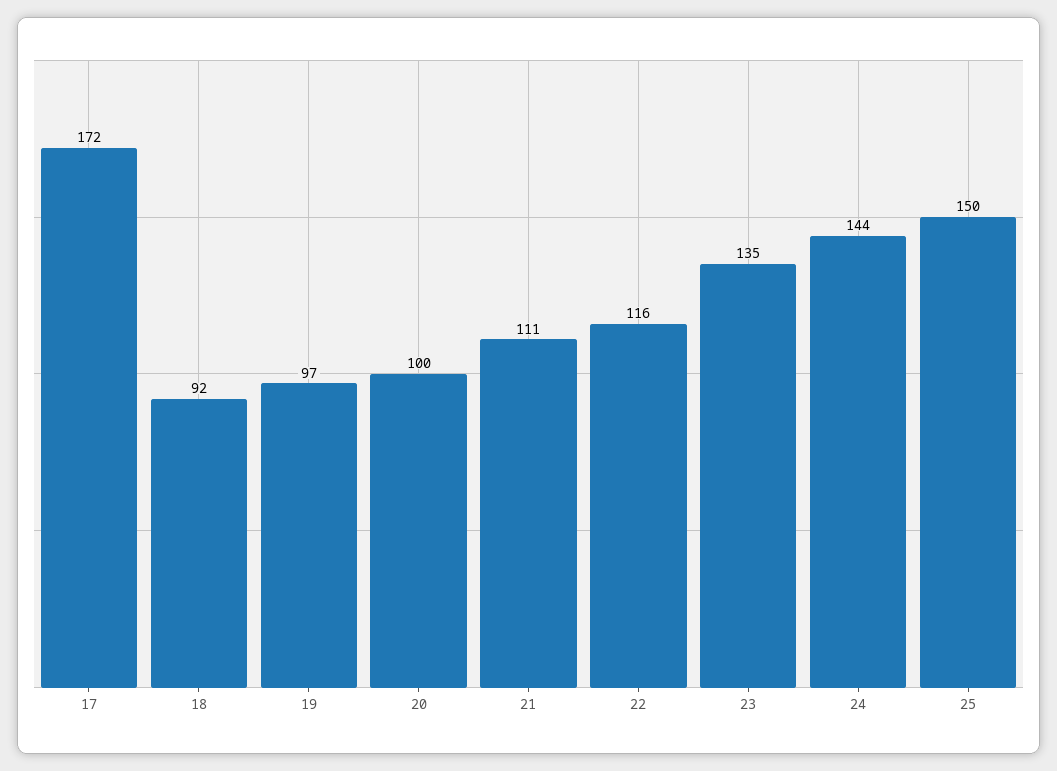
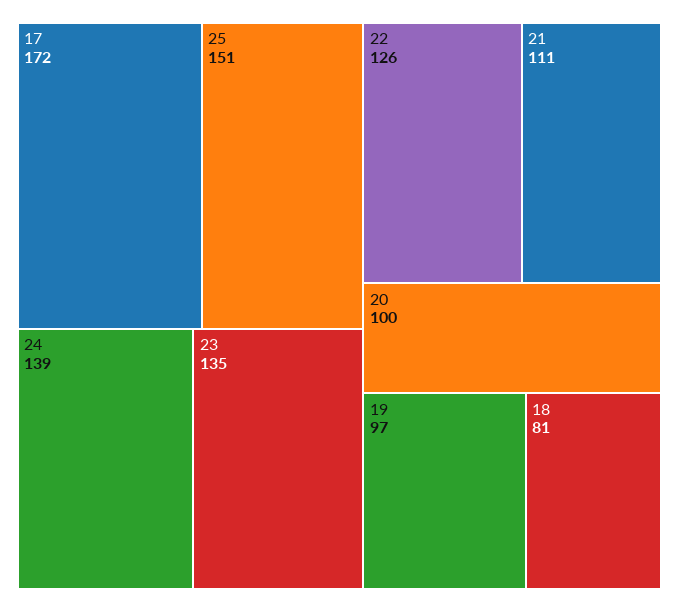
18: 92 -> 81
22: 116 -> 126
24: 144 -> 139
25: 150 -> 151

